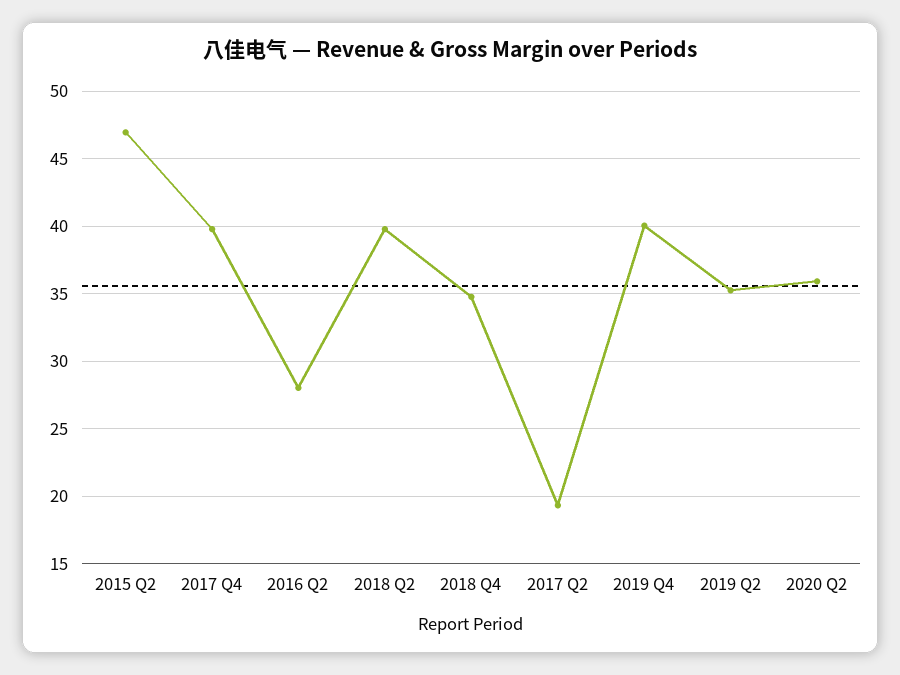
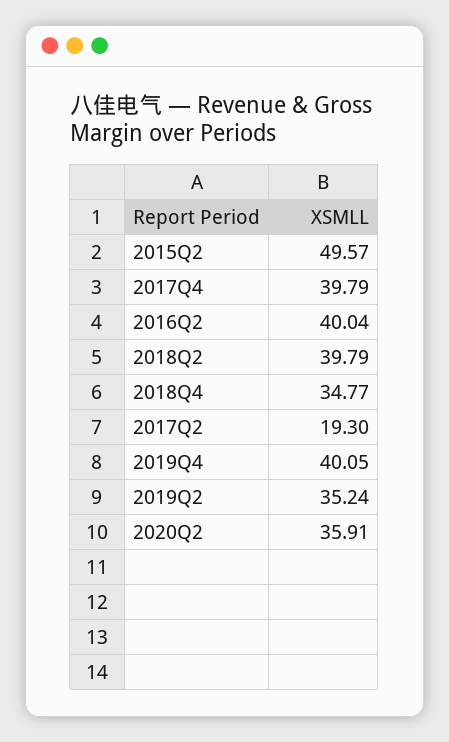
2015 Q2: 47 -> 49.57
2016 Q2: 28 -> 40.04

